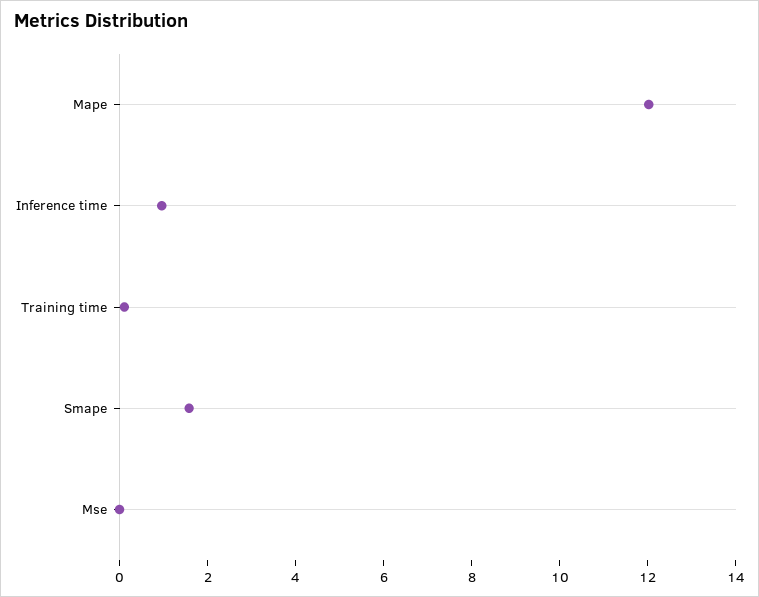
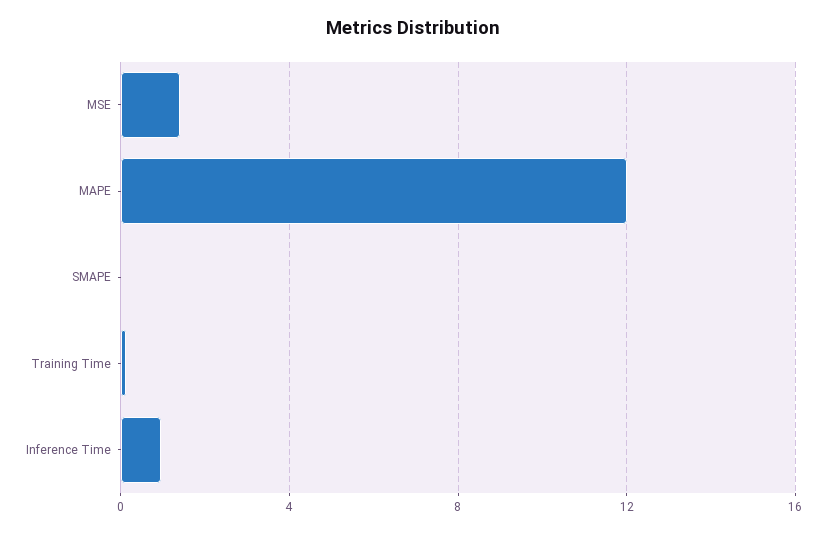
Smape: 1.5 -> 0
Mse: 0 -> 1.5

